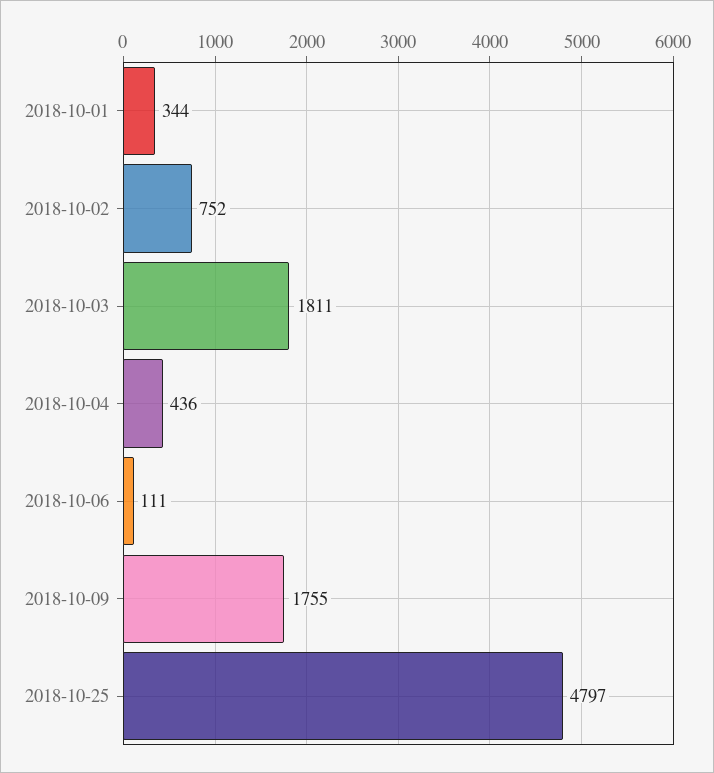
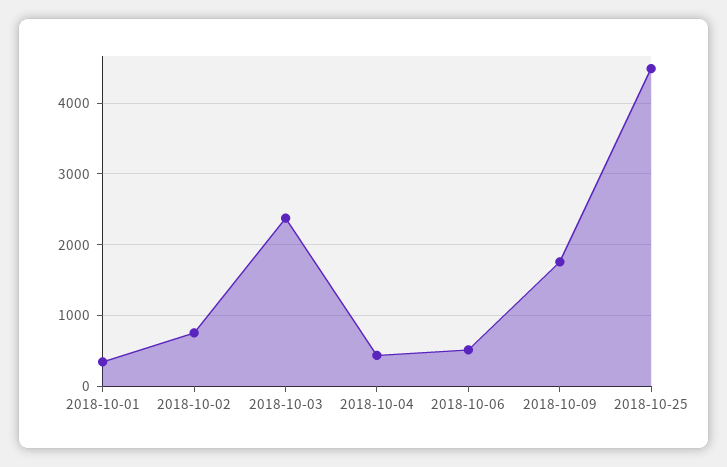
2018-10-03: 1811 -> 2400
2018-10-06: 111 -> 500
2018-10-25: 4797 -> 4500

